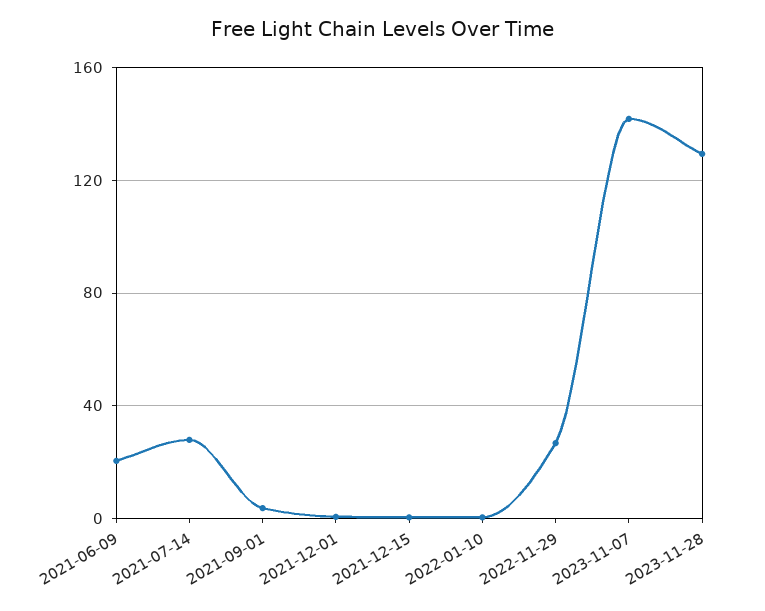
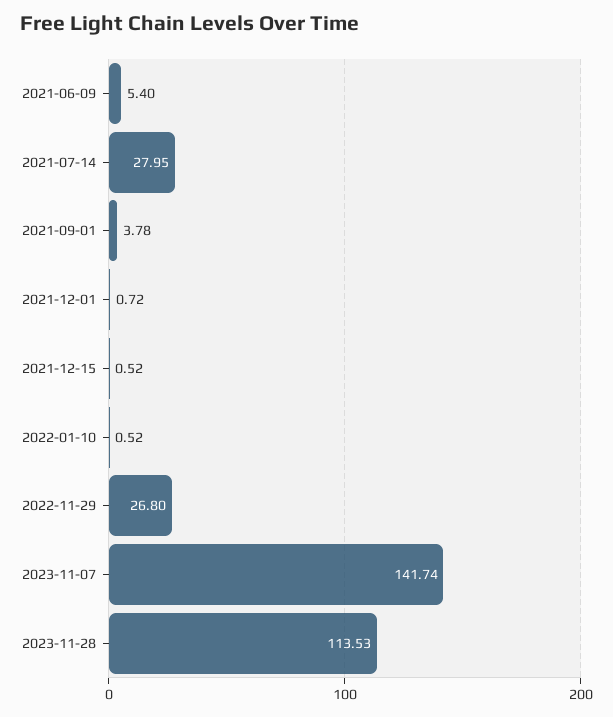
2021-06-09: 20 -> 5.4
2023-11-28: 130 -> 113.53

